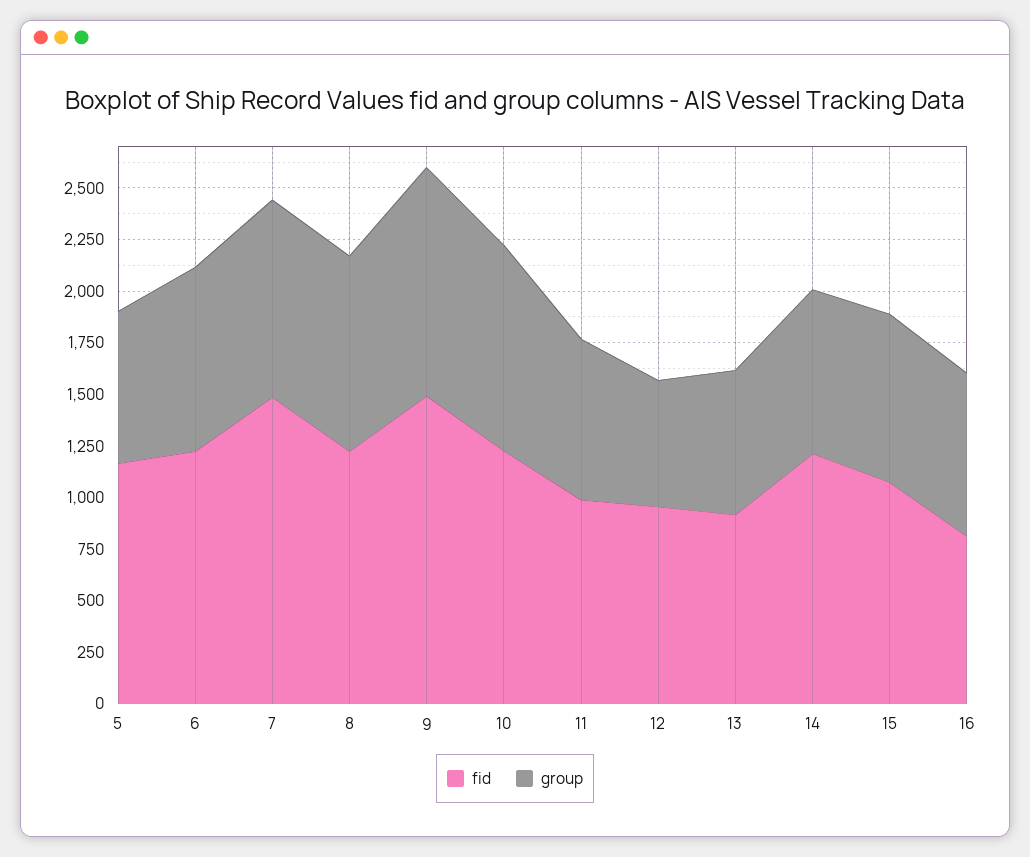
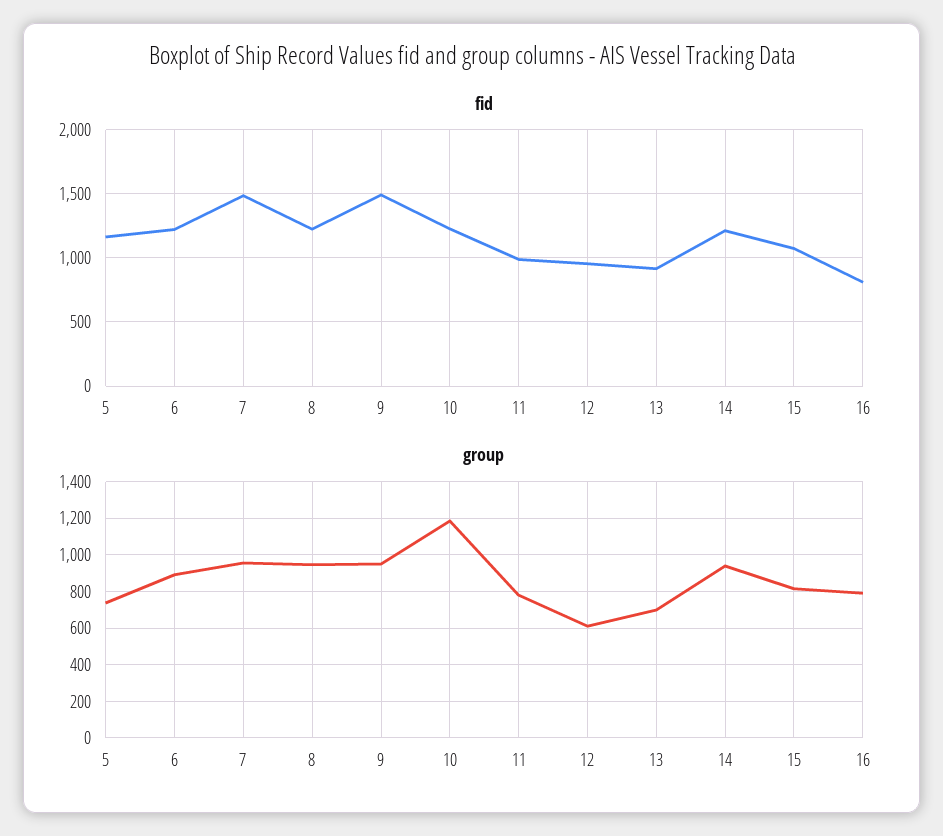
group, 9: 1100 -> 950
group, 10: 1000 -> 1200
group, 14: 800 -> 950

